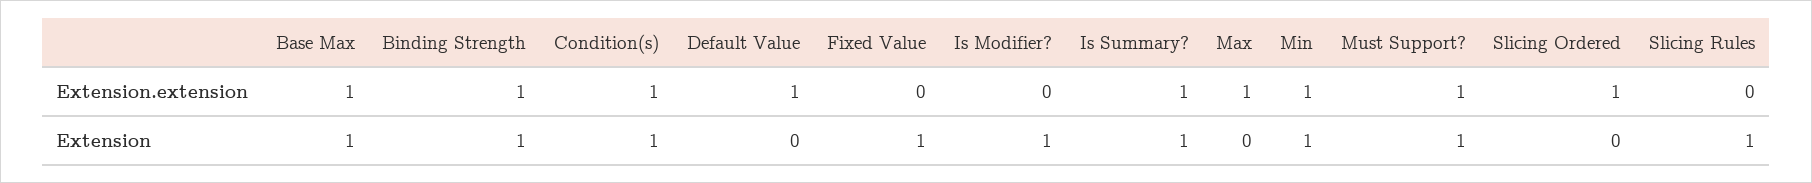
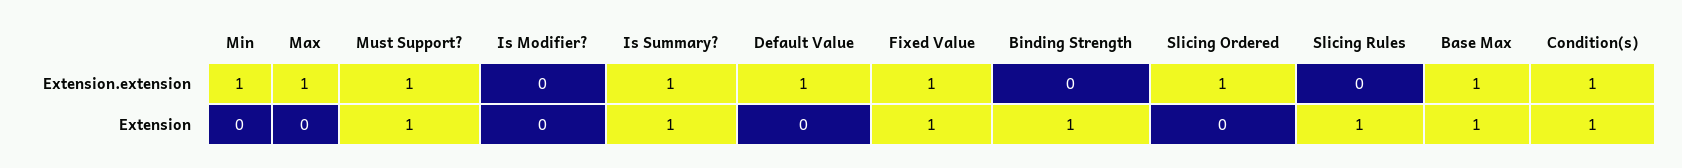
Binding Strength, Extension.extension: 1 -> 0
Fixed Value, Extension.extension: 0 -> 1
Is Modifier?, Extension: 1 -> 0
Min, Extension: 1 -> 0

